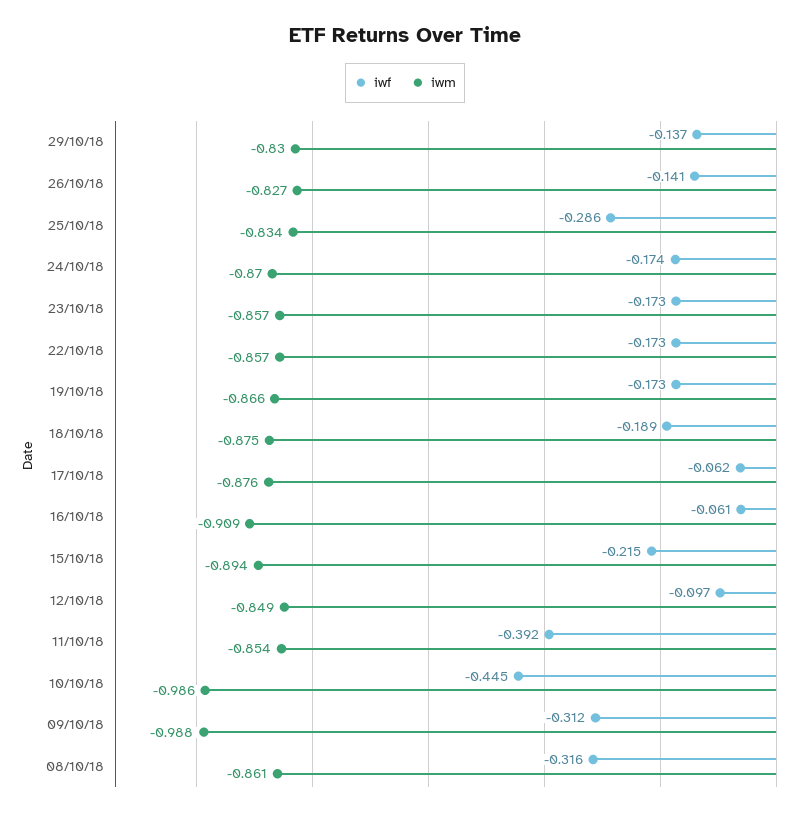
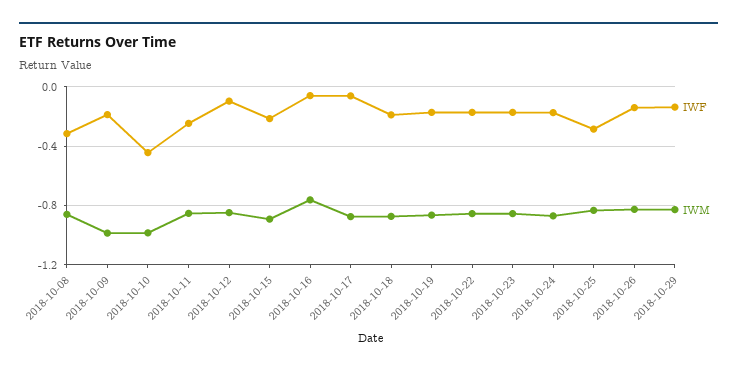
iwm, 16/10/18: -0.909 -> -0.75
iwf, 11/10/18: -0.392 -> -0.25
iwf, 09/10/18: -0.312 -> -0.2

